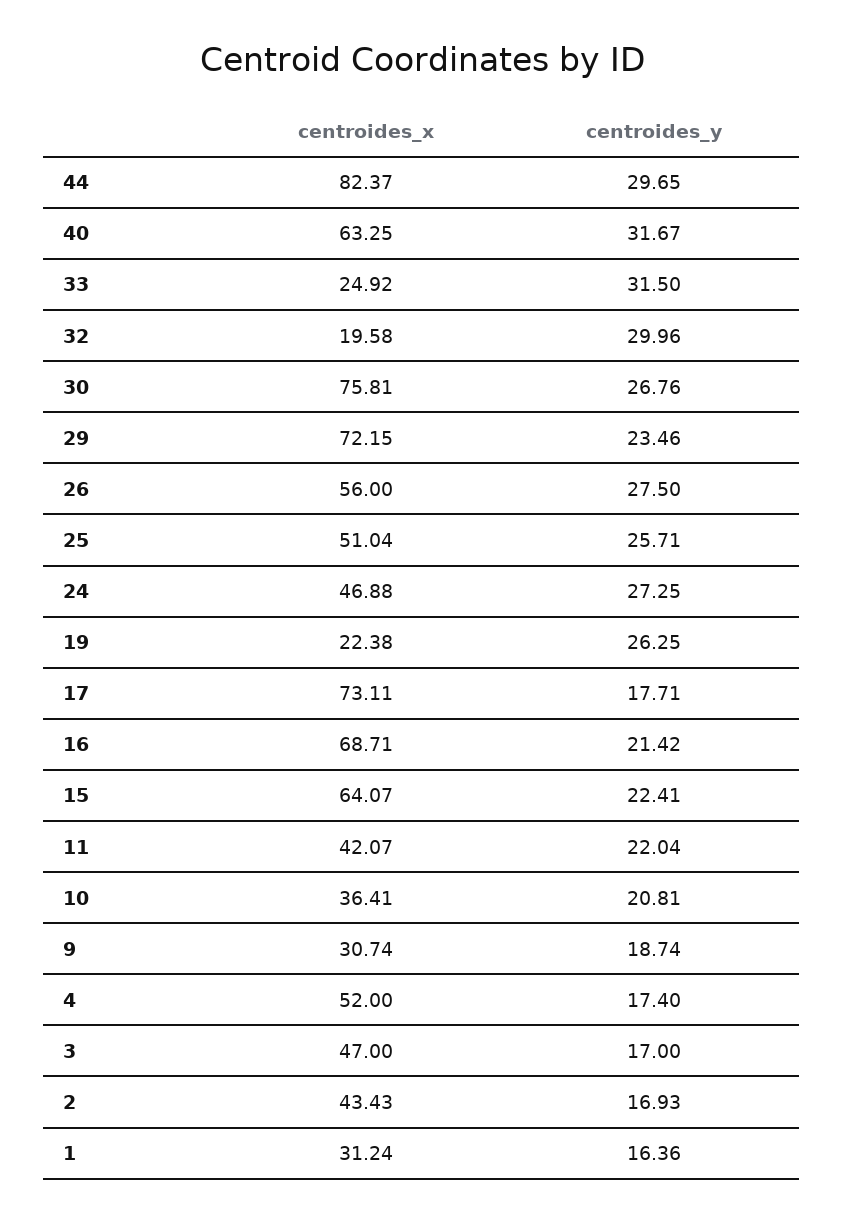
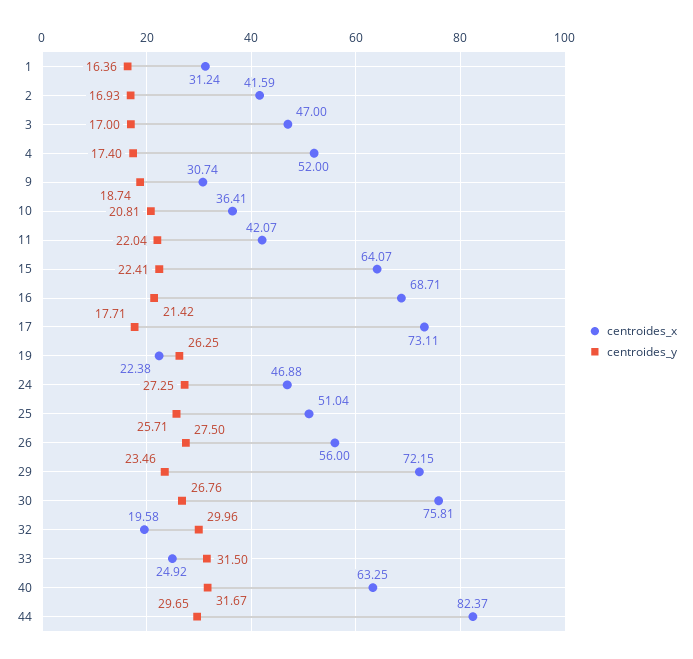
centroides_x, 2: 43.43 -> 41.59

